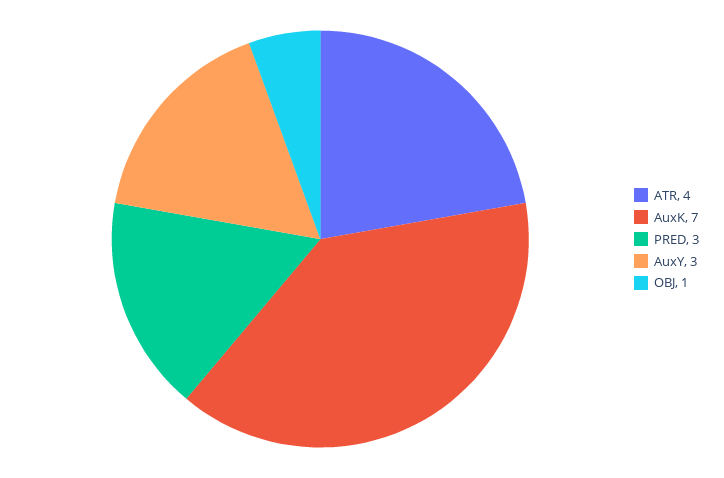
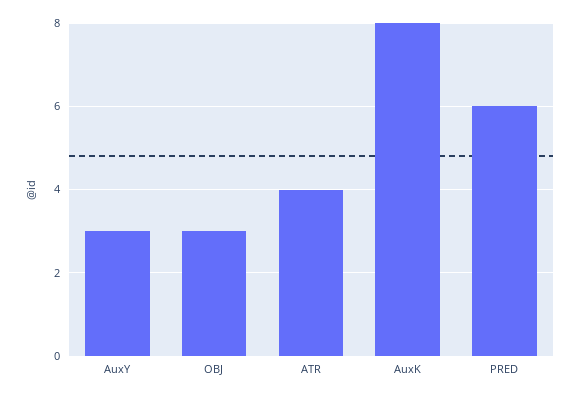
AuxK: 7 -> 8
PRED: 3 -> 6
OBJ: 1 -> 3

